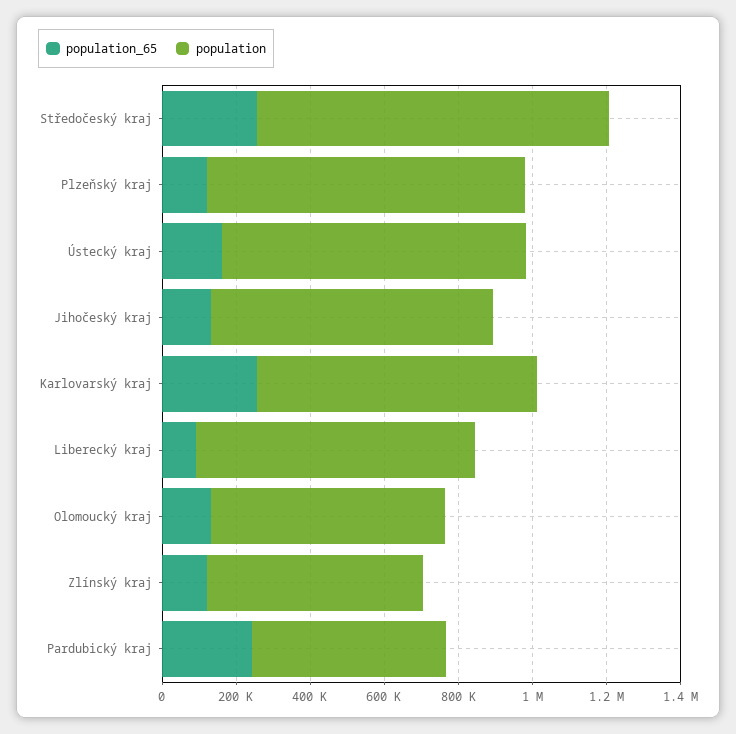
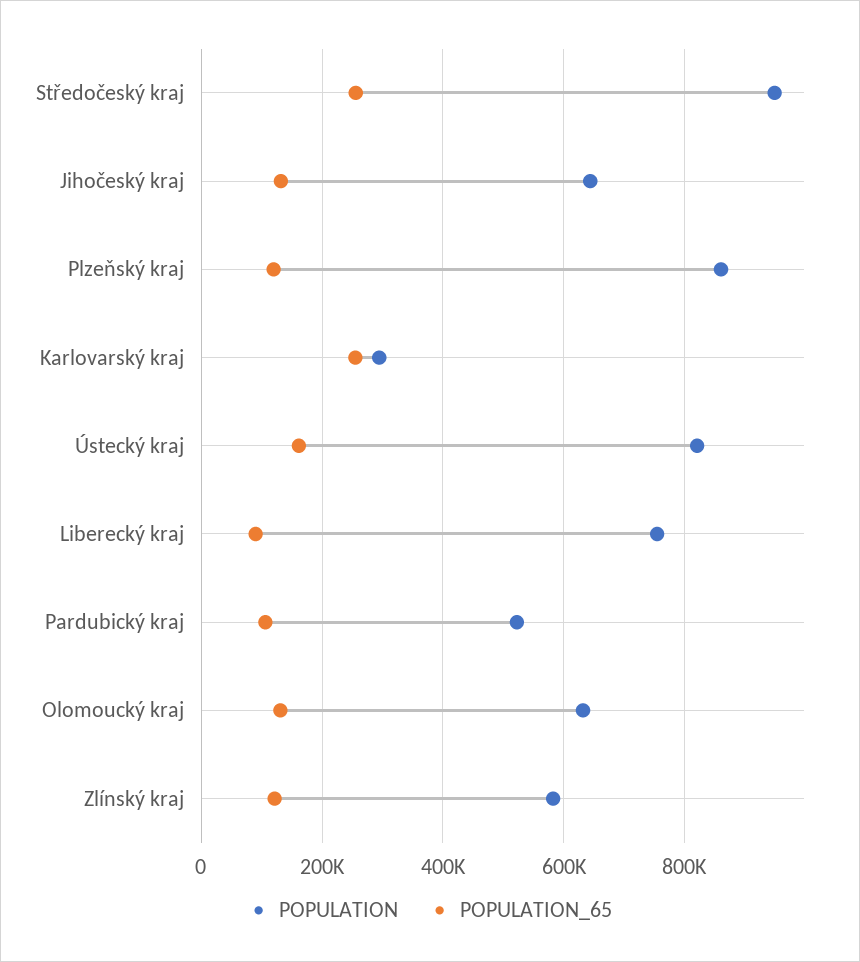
population, Jihočeský kraj: 750000 -> 640000
population, Karlovarský kraj: 750000 -> 300000
population_65, Pardubický kraj: 250000 -> 100000

